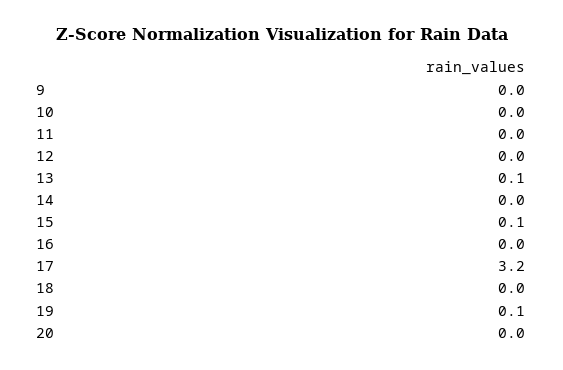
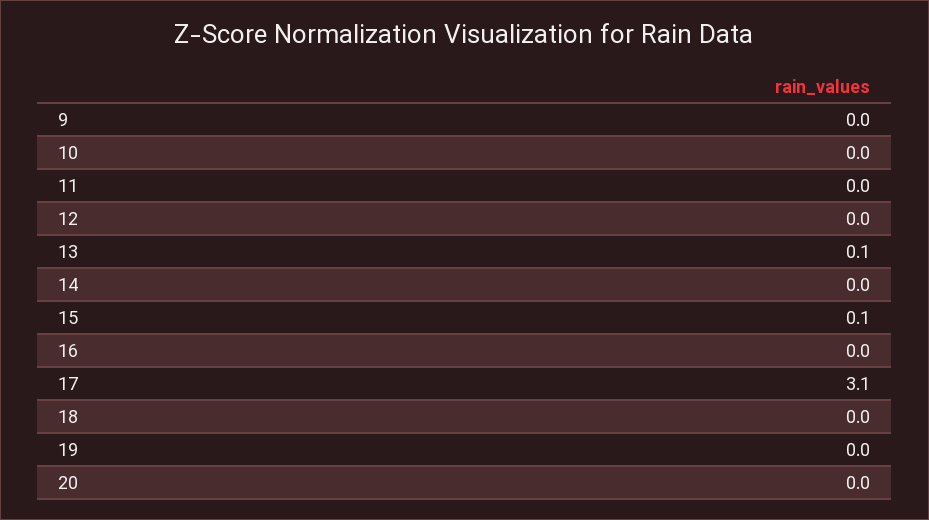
17: 3.2 -> 3.1
19: 0.1 -> 0

